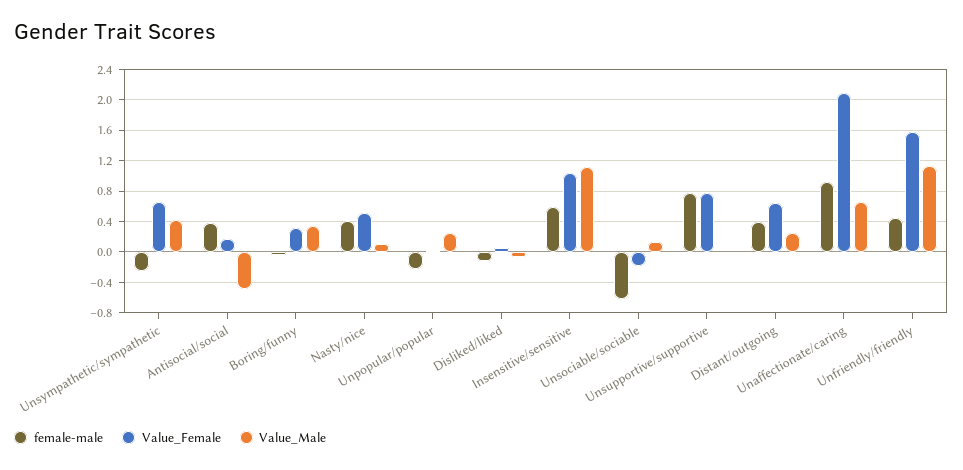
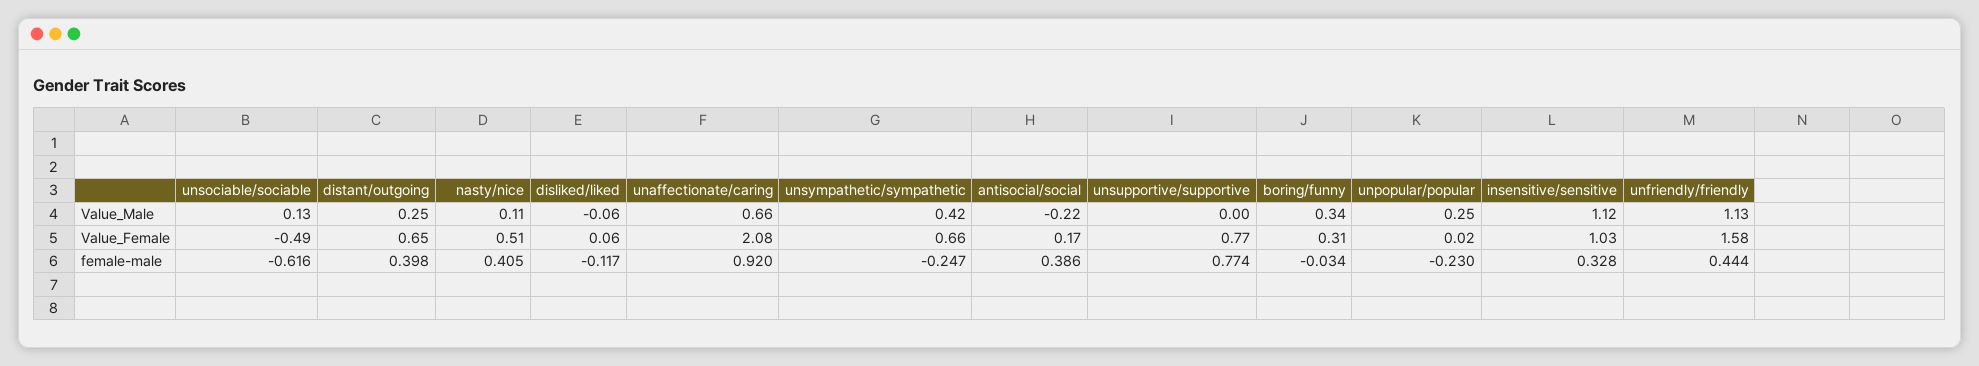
Value_Male, Antisocial/social: -0.5 -> -0.22
female-male, Insensitive/sensitive: 0.6 -> 0.328
Value_Female, Unsociable/sociable: -0.2 -> -0.49

